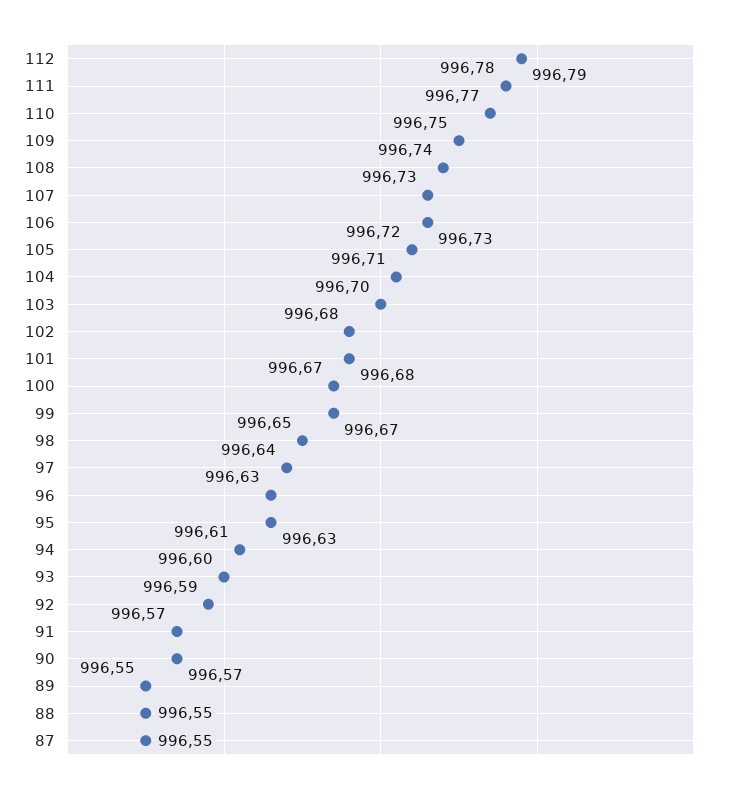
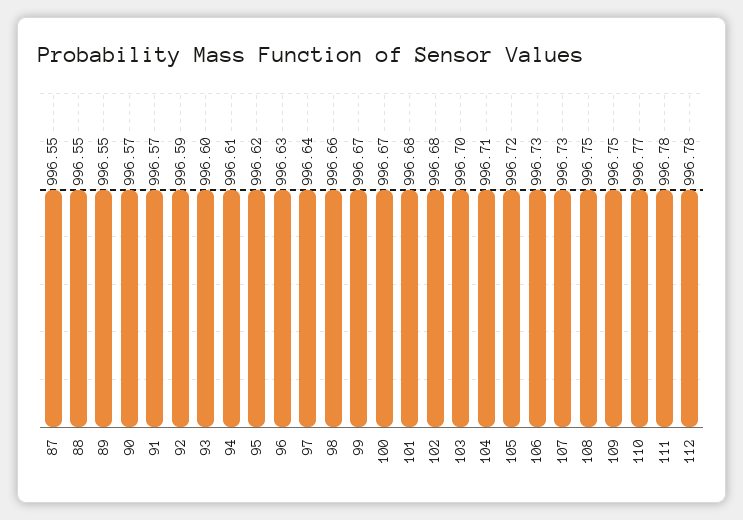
112: 996.79 -> 996.78
108: 996.74 -> 996.75
98: 996.65 -> 996.66
95: 996.63 -> 996.62

